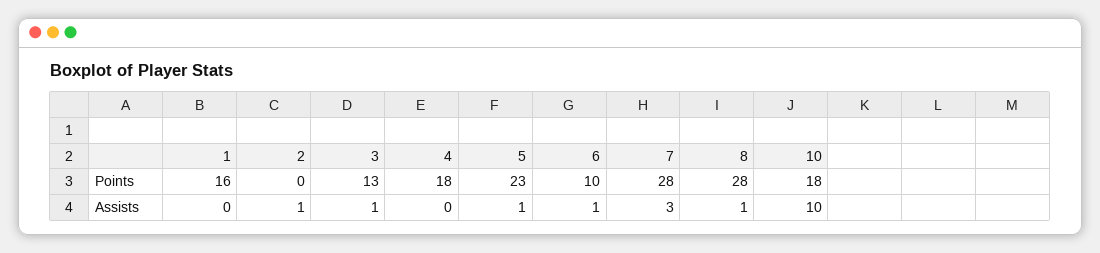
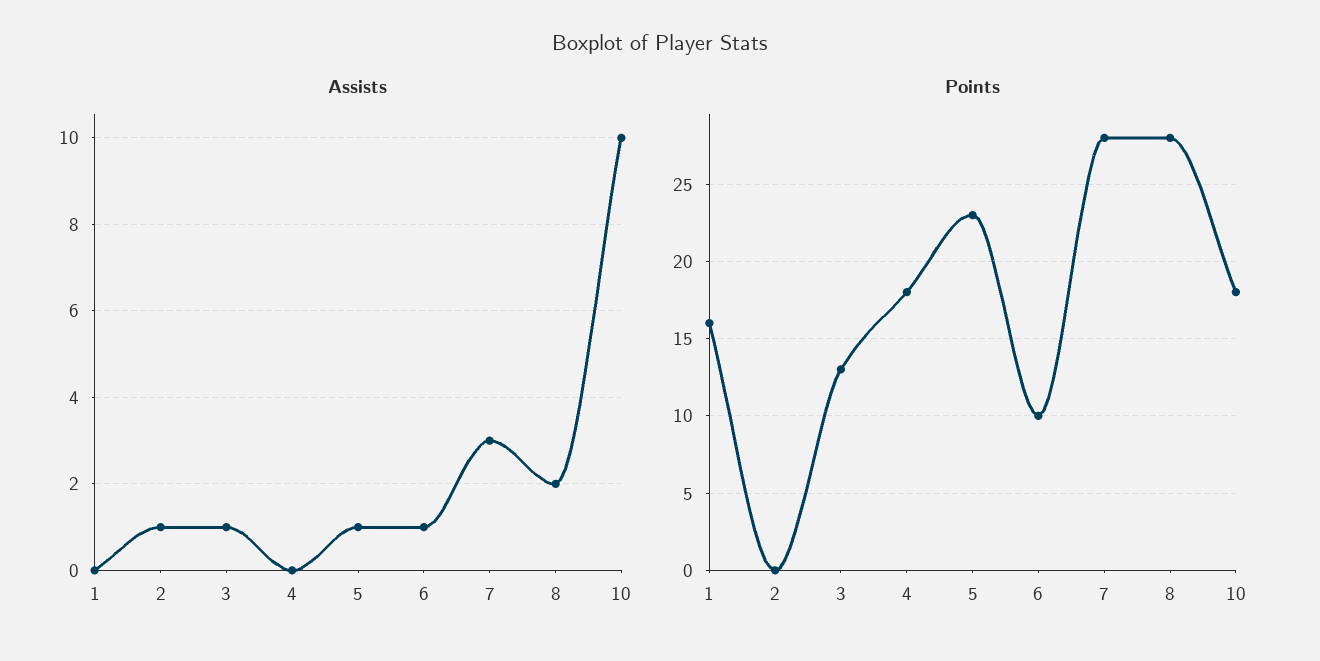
Assists, 8: 1 -> 2

